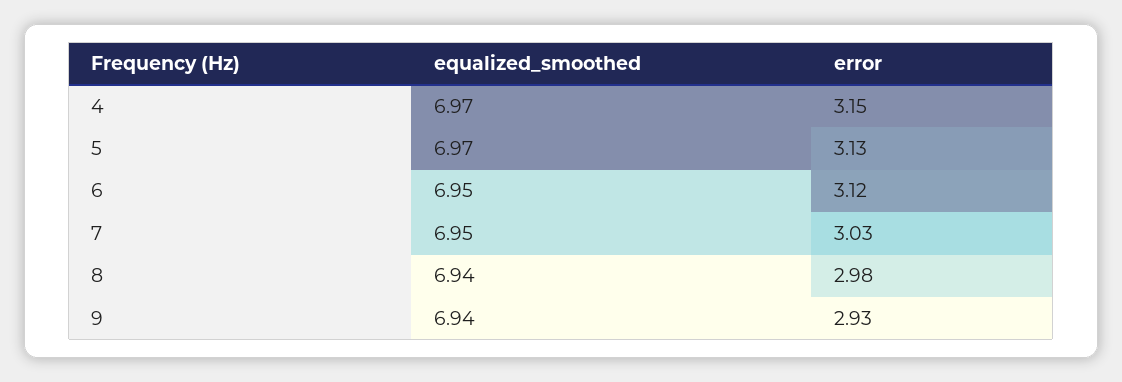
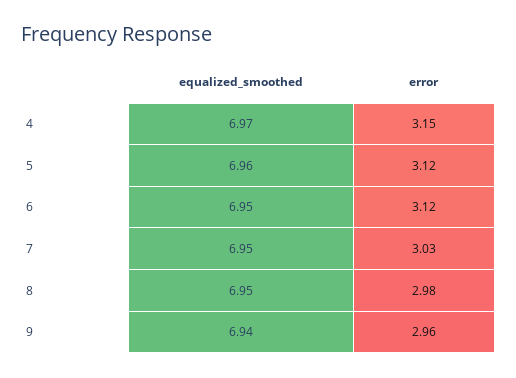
equalized_smoothed, 5: 6.97 -> 6.96
error, 5: 3.13 -> 3.12
equalized_smoothed, 8: 6.94 -> 6.95
error, 9: 2.93 -> 2.96

